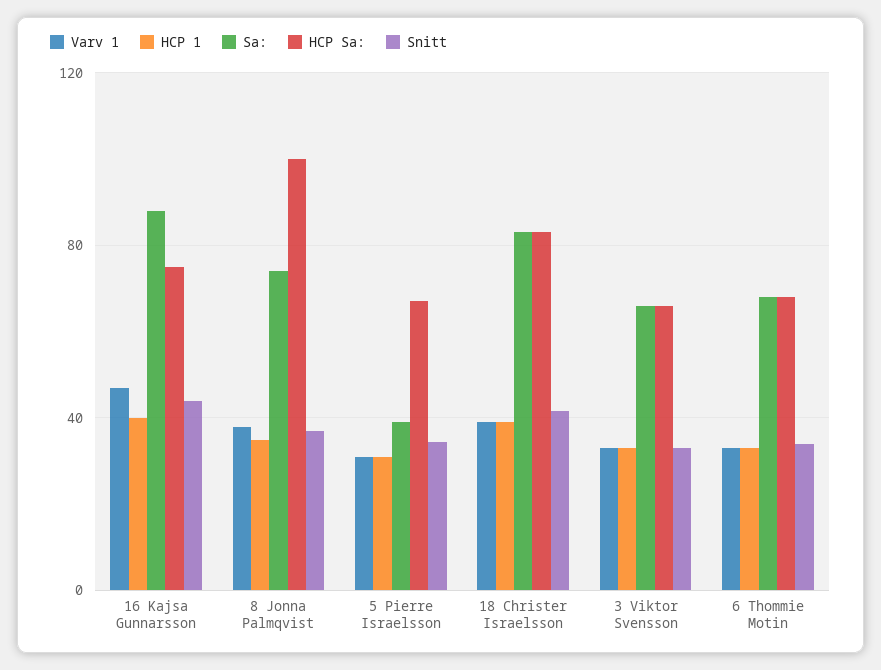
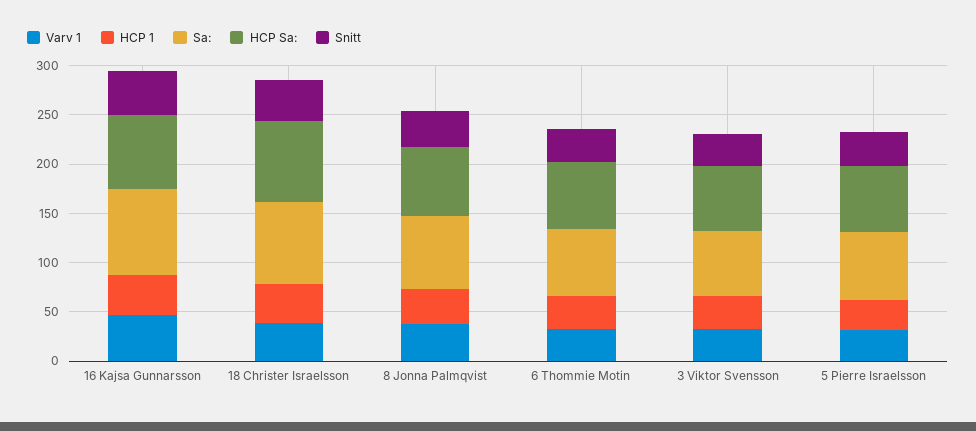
HCP Sa:, 8 Jonna Palmqvist: 100 -> 70
Sa:, 5 Pierre Israelsson: 40 -> 70

